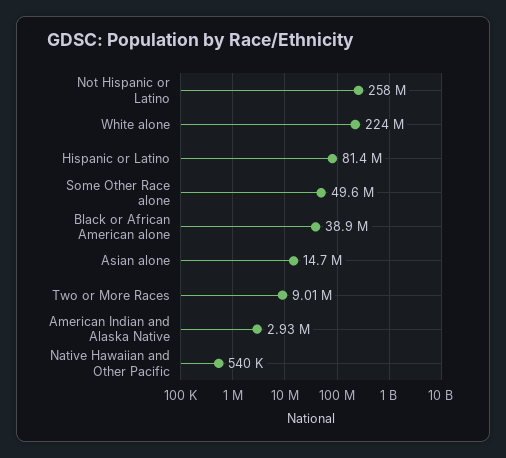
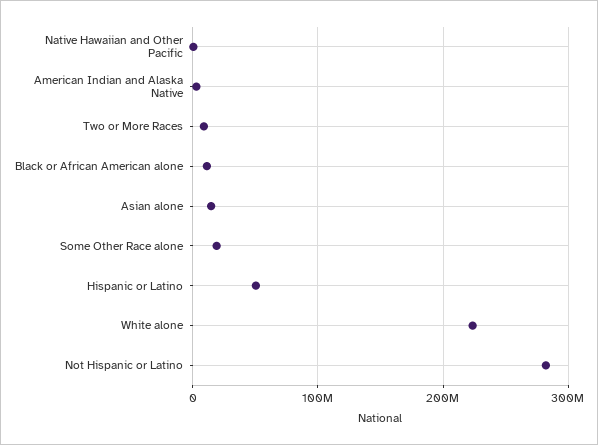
Not Hispanic or Latino: 258000000 -> 280000000
Hispanic or Latino: 81400000 -> 50000000
Some Other Race alone: 49600000 -> 20000000
Black or African American alone: 38900000 -> 10000000

